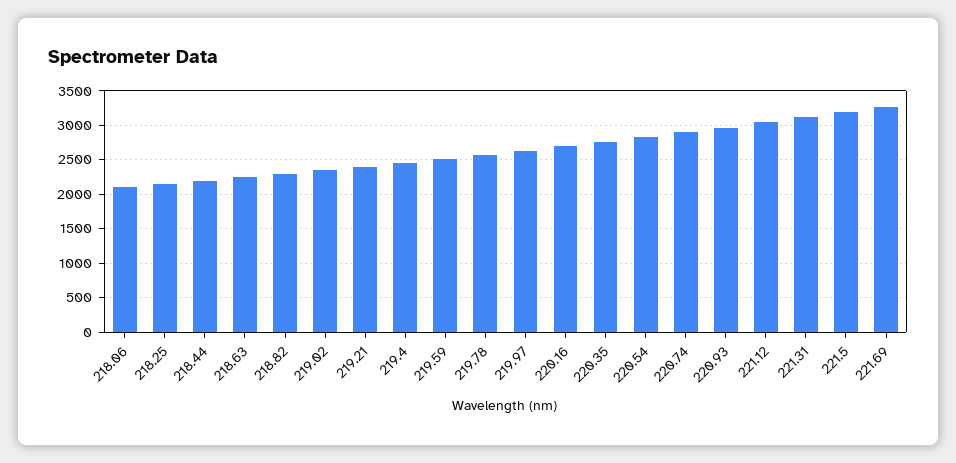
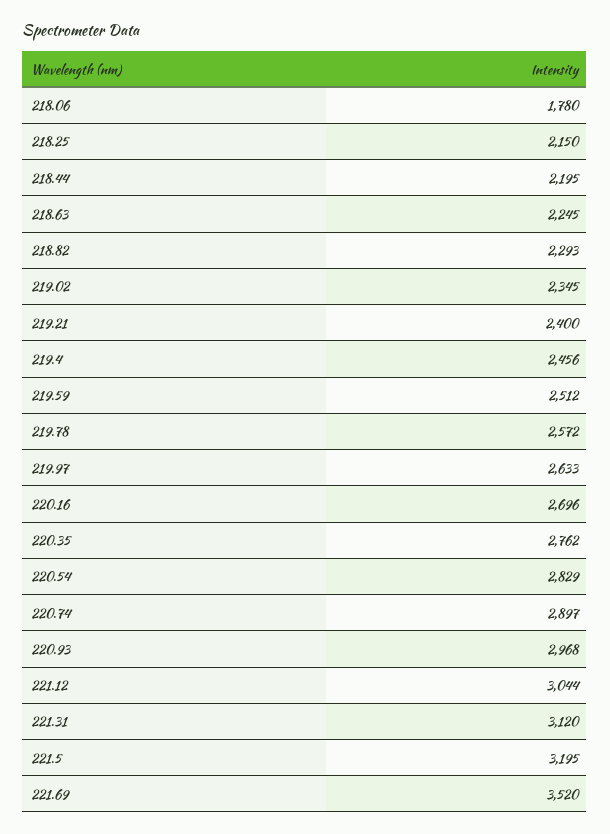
218.06: 2100 -> 1780
221.69: 3300 -> 3520

